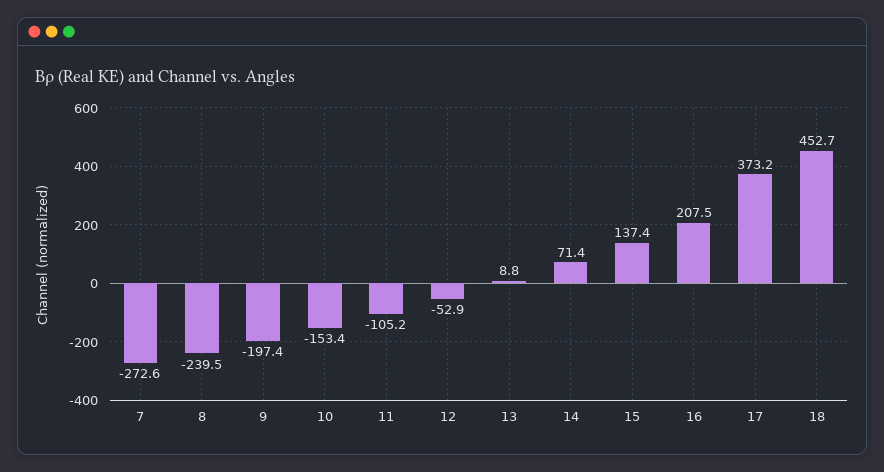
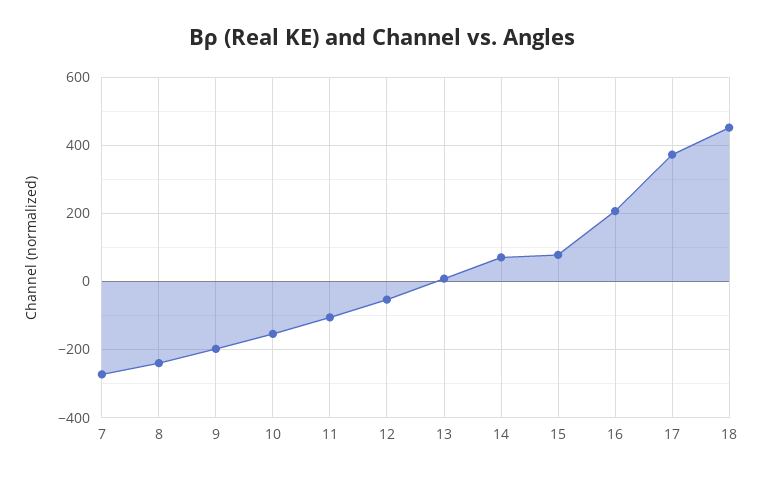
15: 137.4 -> 80

